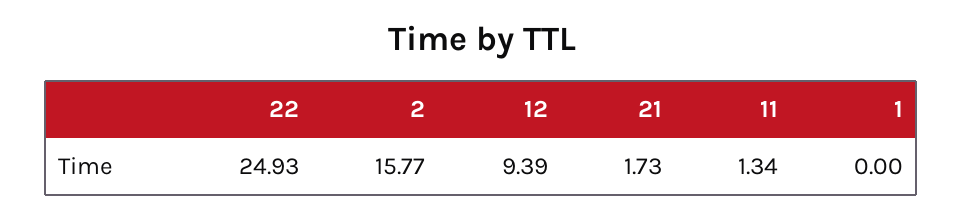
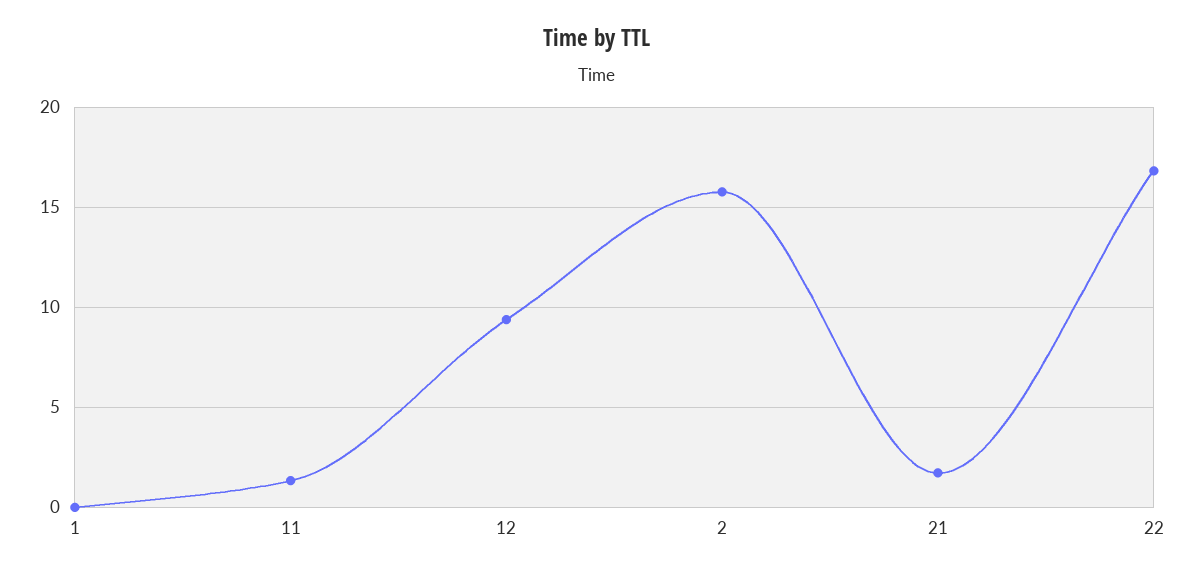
22: 24.93 -> 17

